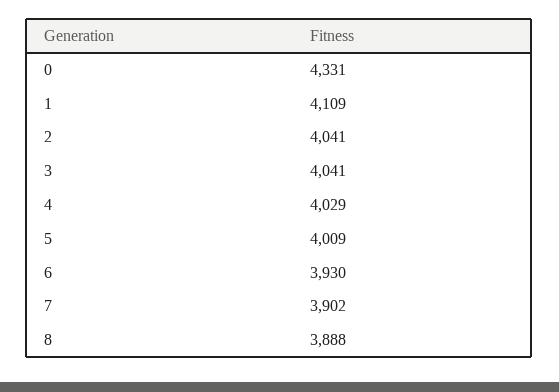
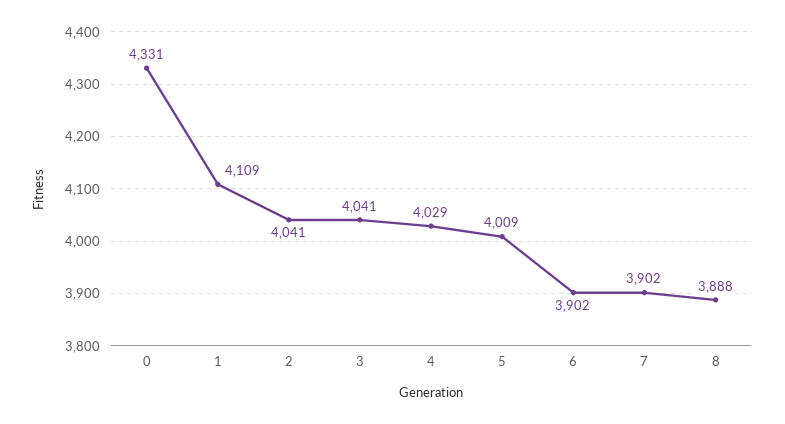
6: 3930 -> 3902

